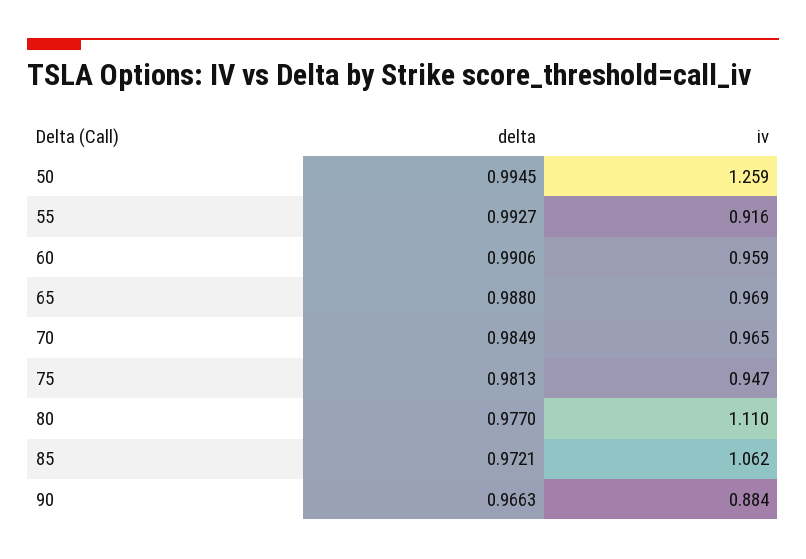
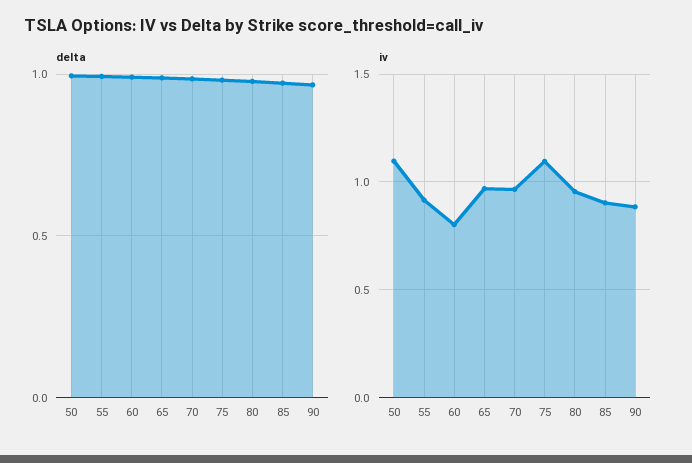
iv, 50: 1.259 -> 1.1
iv, 60: 0.959 -> 0.8
iv, 75: 0.947 -> 1.1
iv, 80: 1.11 -> 0.95
iv, 85: 1.062 -> 0.9

